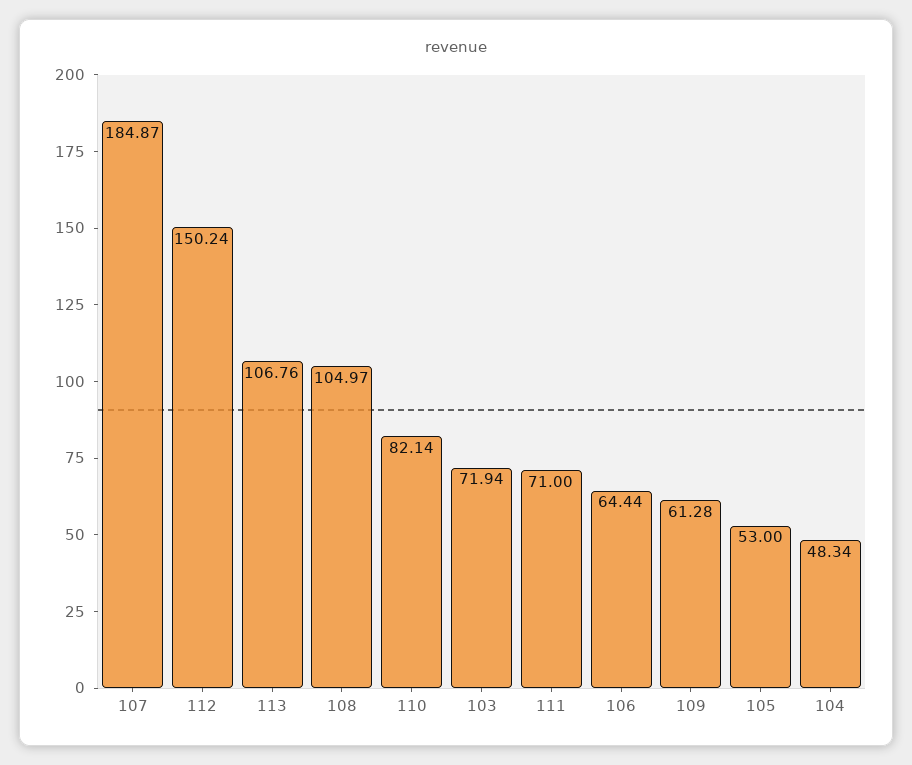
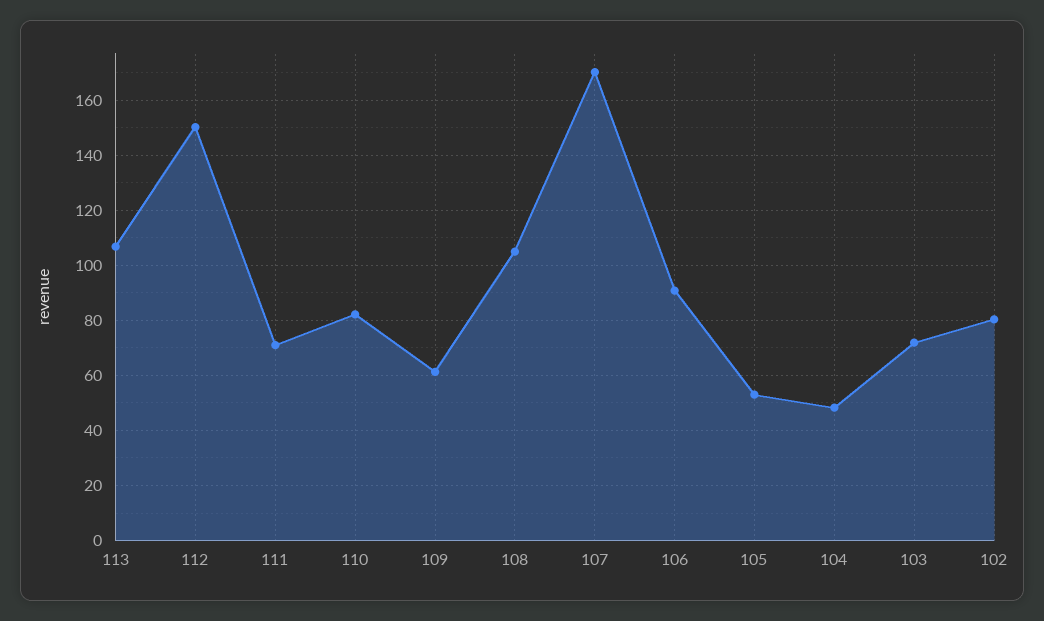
107: 184.87 -> 170
106: 64.44 -> 90
102: none -> 80

